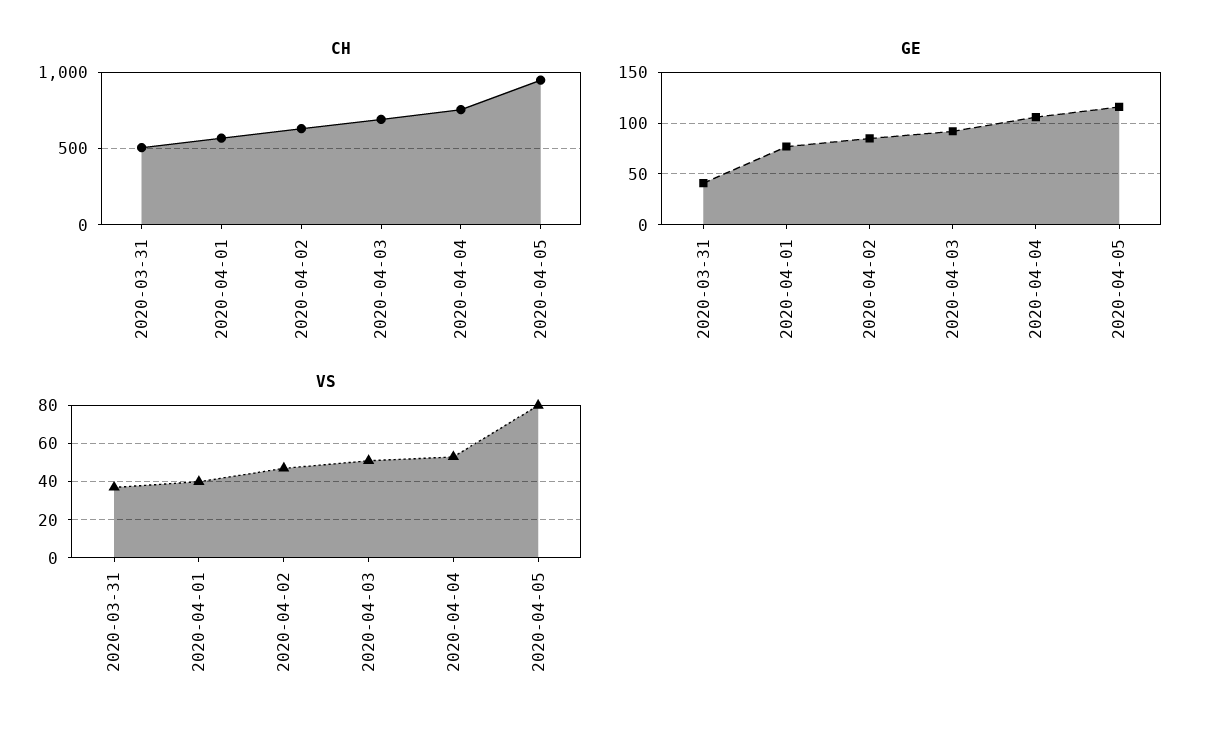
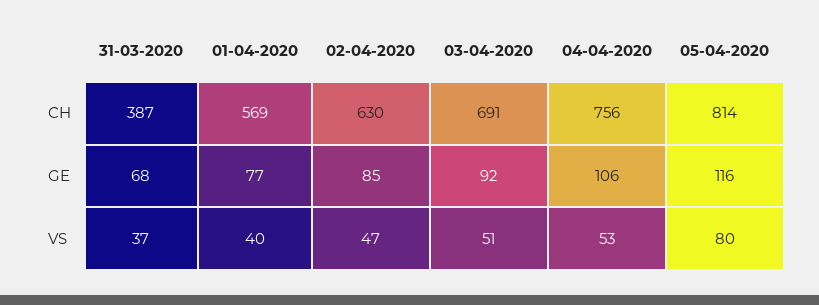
CH, 2020-03-31: 500 -> 387
CH, 2020-04-05: 950 -> 814
GE, 2020-03-31: 40 -> 68

